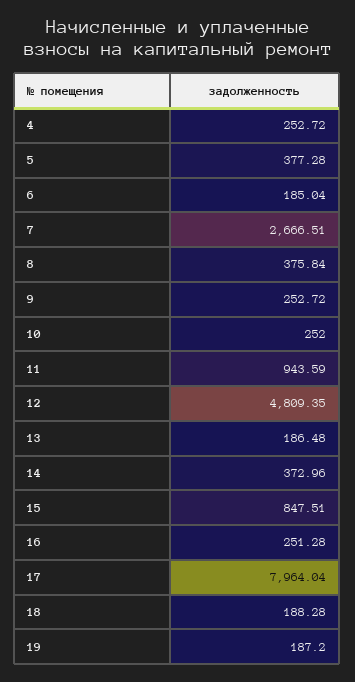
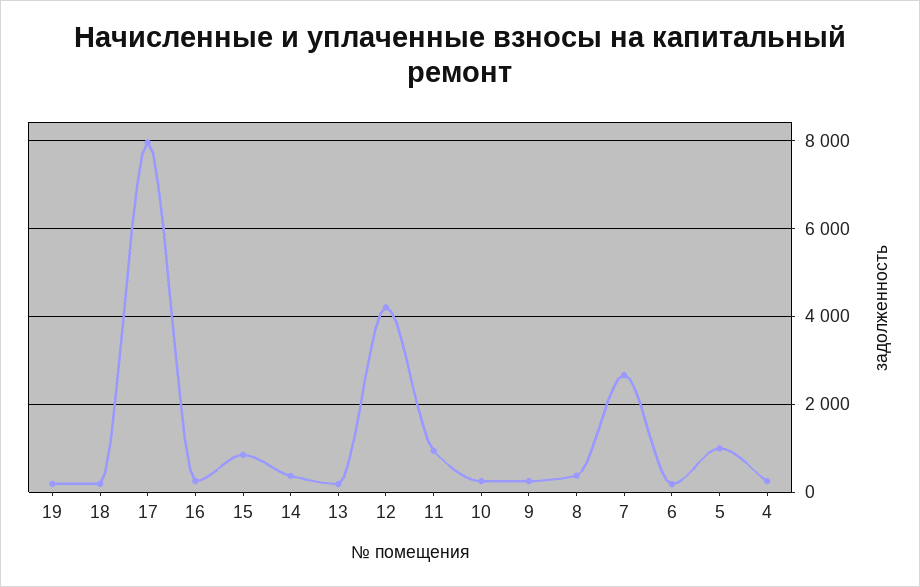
5: 377.28 -> 1000
12: 4809.35 -> 4200

